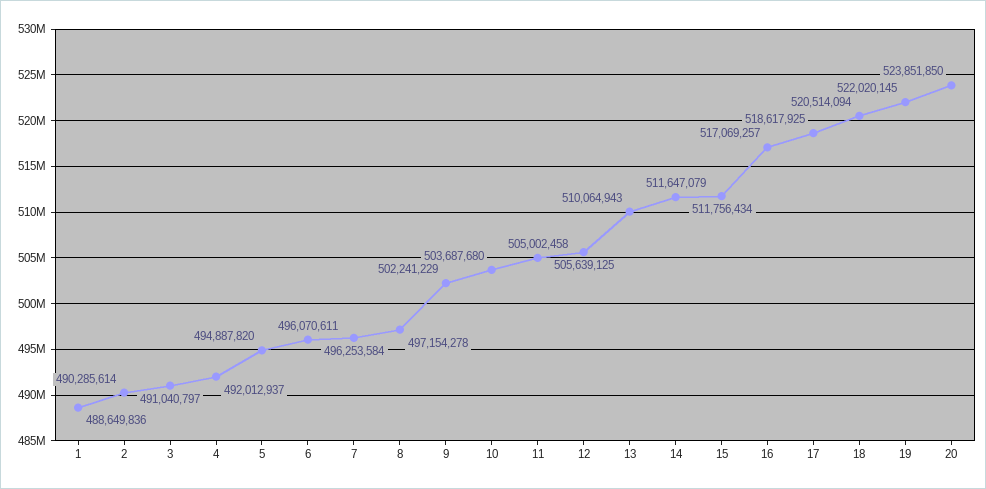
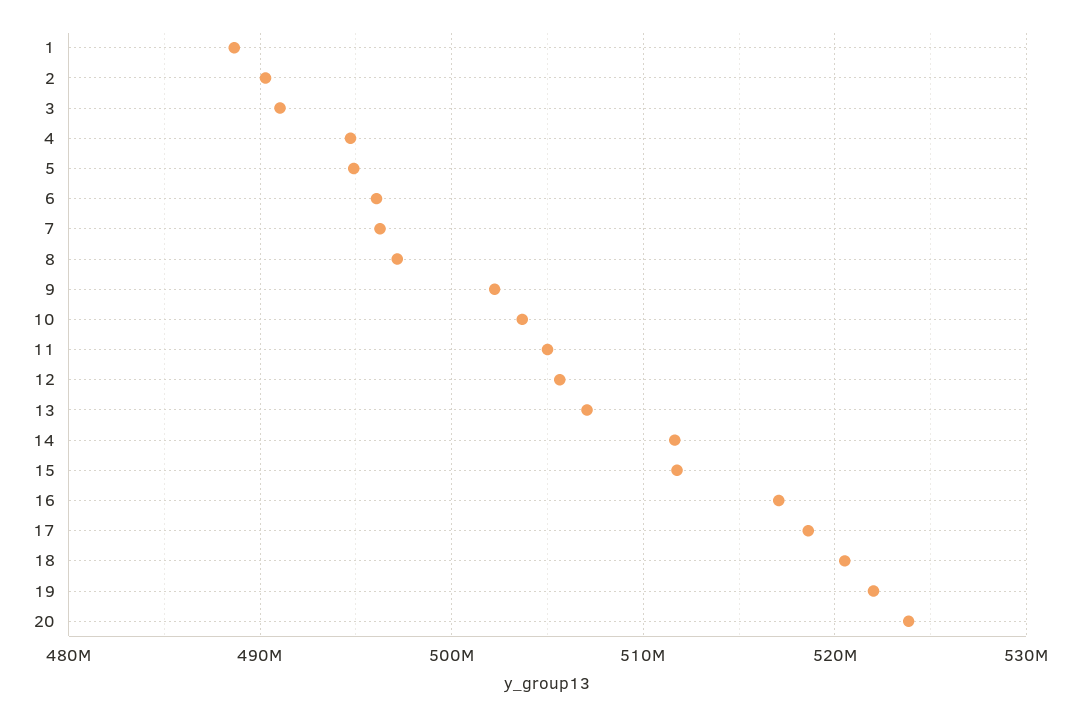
4: 492012937 -> 495000000
13: 510064943 -> 507000000

